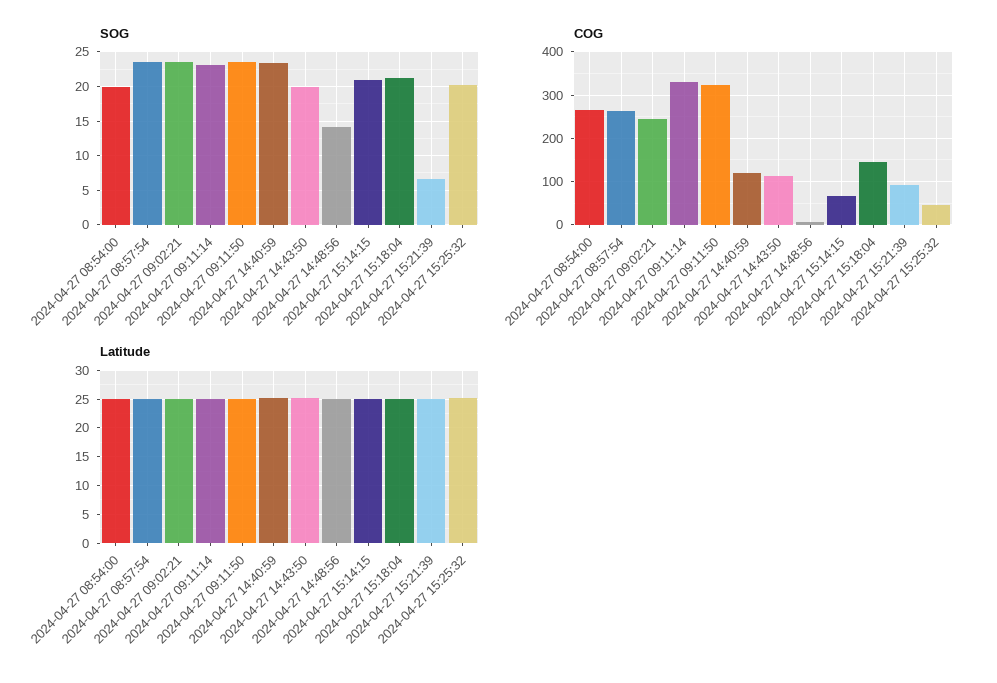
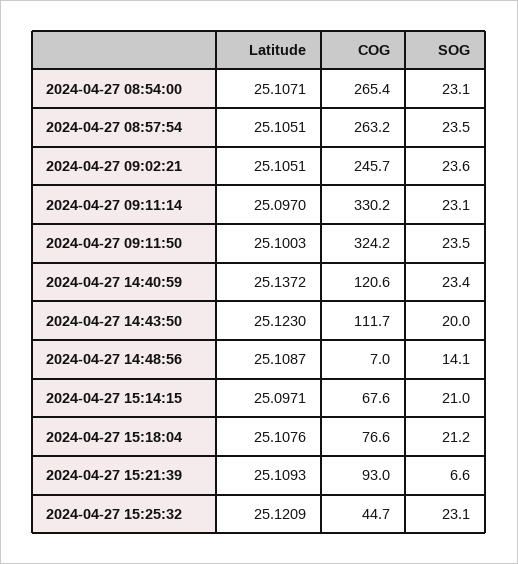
SOG, 2024-04-27 08:54:00: 20 -> 23.1
SOG, 2024-04-27 15:25:32: 20 -> 23.1
COG, 2024-04-27 15:18:04: 140 -> 76.6

